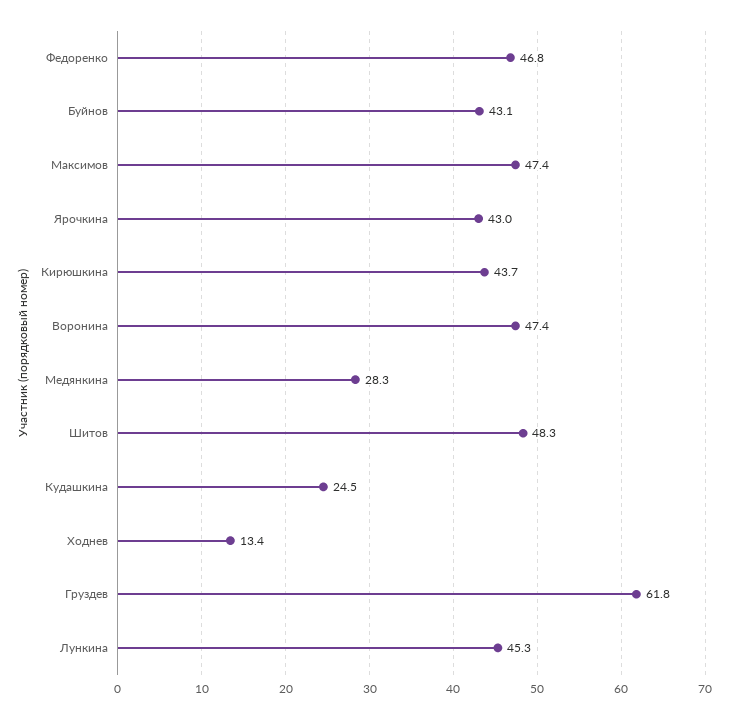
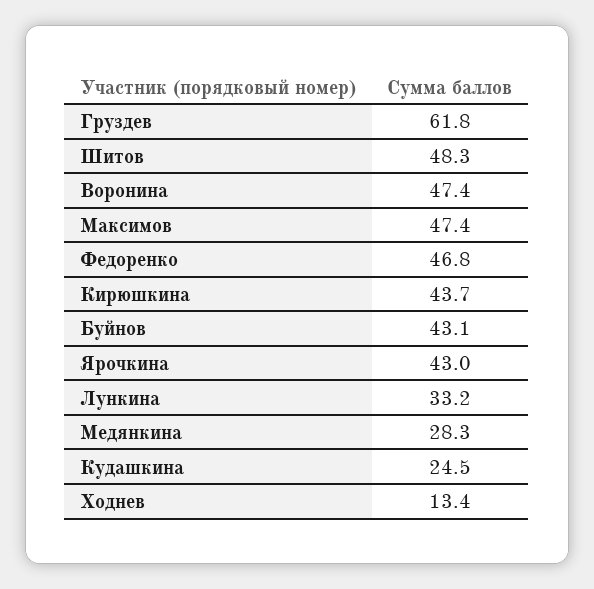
Лункина: 45.3 -> 33.2

